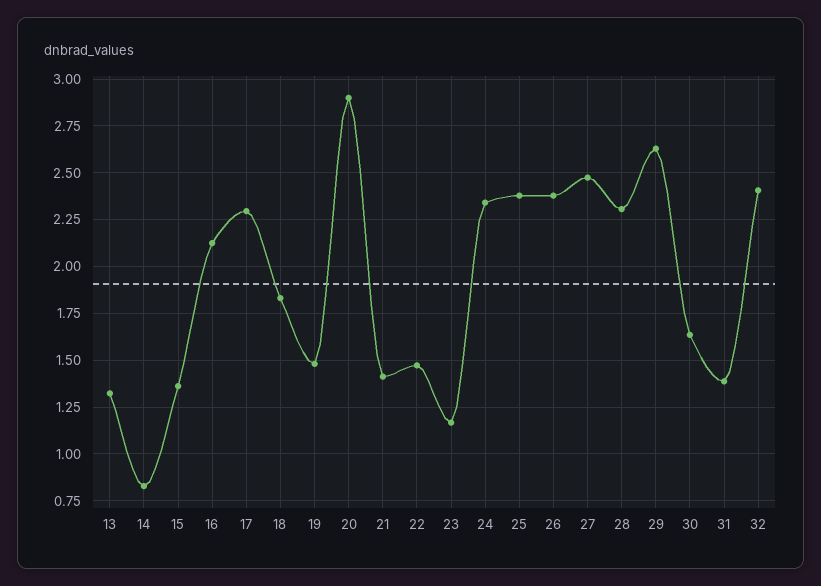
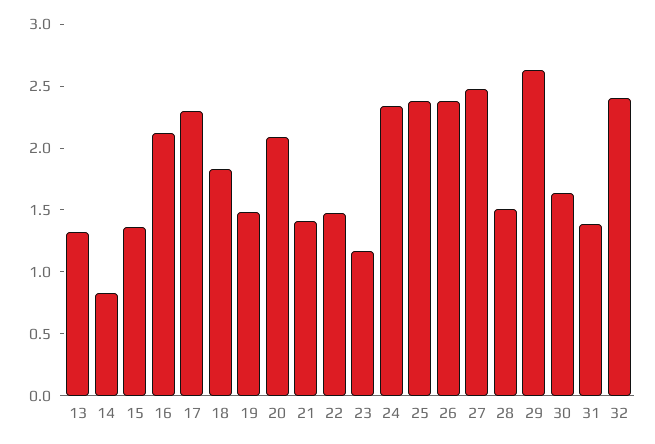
20: 2.9 -> 2.1
28: 2.3 -> 1.5

